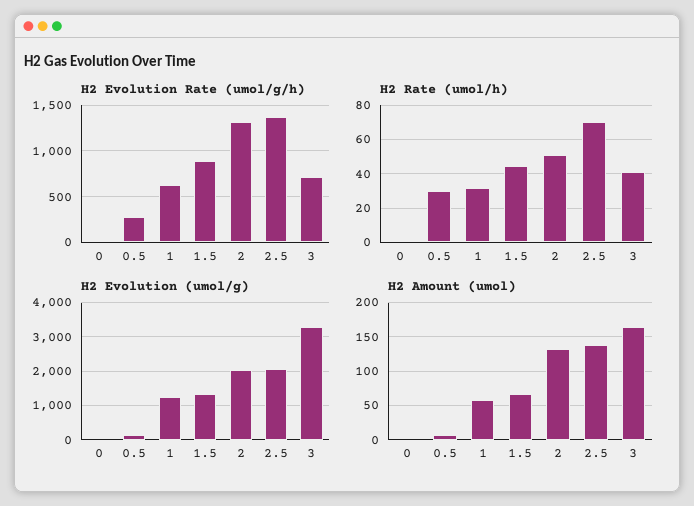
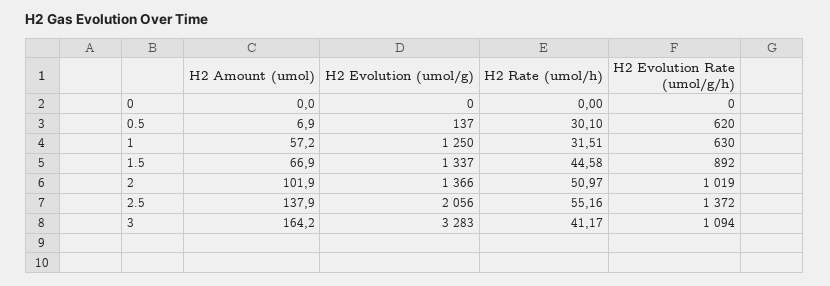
H2 Evolution Rate (umol/g/h), 0.5: 300 -> 620
H2 Evolution Rate (umol/g/h), 2: 1300 -> 1019
H2 Evolution Rate (umol/g/h), 3: 700 -> 1094
H2 Rate (umol/h), 2.5: 70 -> 55.16
H2 Evolution (umol/g), 2: 2000 -> 1366
H2 Amount (umol), 2: 130 -> 101.9

